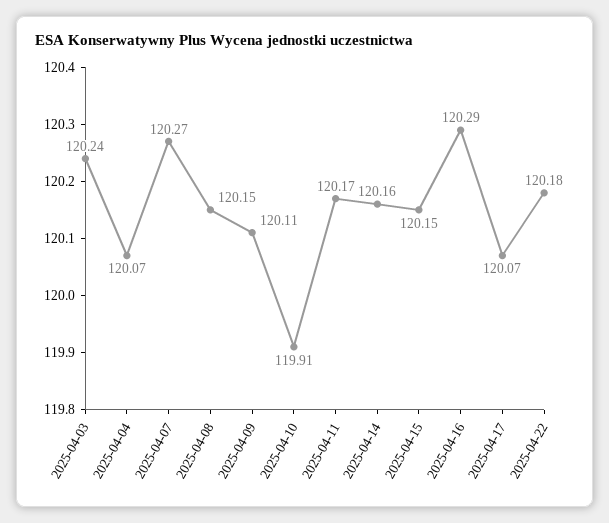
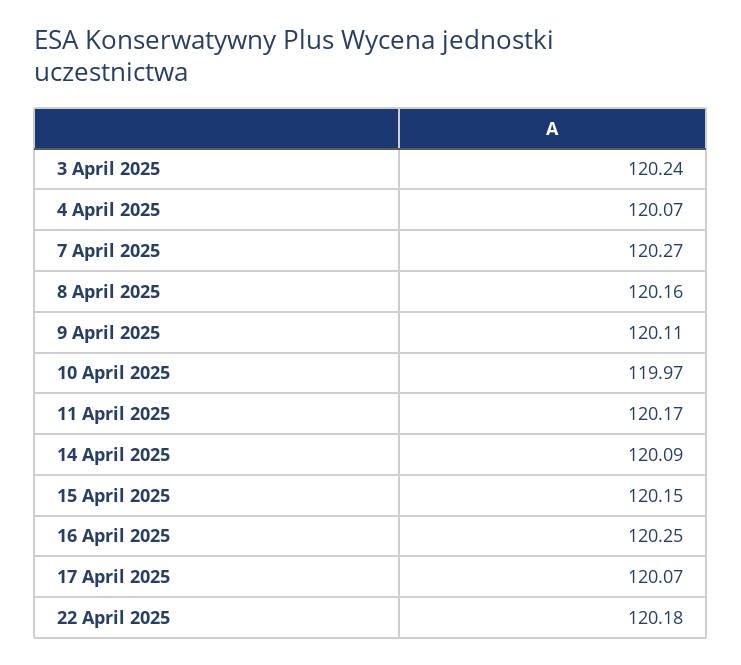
2025-04-08: 120.15 -> 120.16
2025-04-10: 119.91 -> 119.97
2025-04-14: 120.16 -> 120.09
2025-04-16: 120.29 -> 120.25

